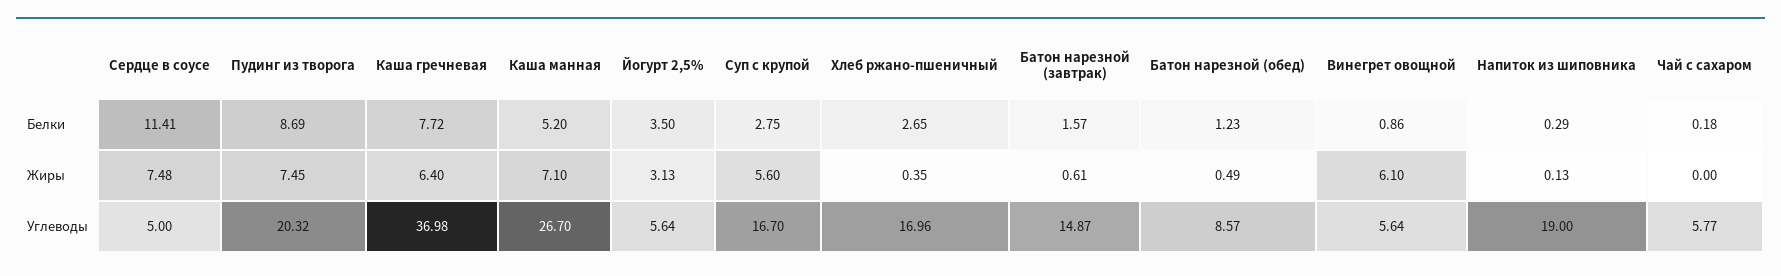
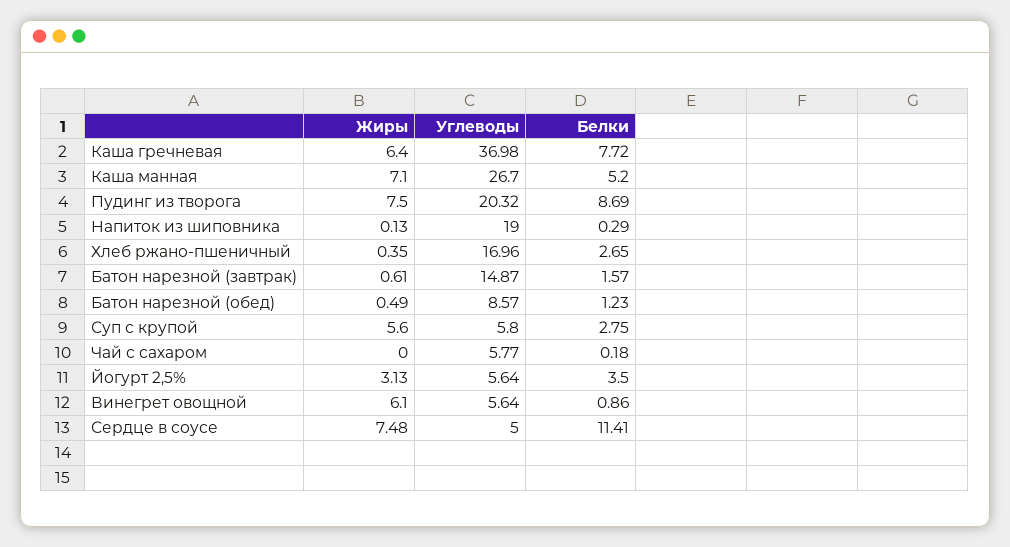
Пудинг из творога, Жиры: 7.45 -> 7.5
Суп с крупой, Углеводы: 16.7 -> 5.8

